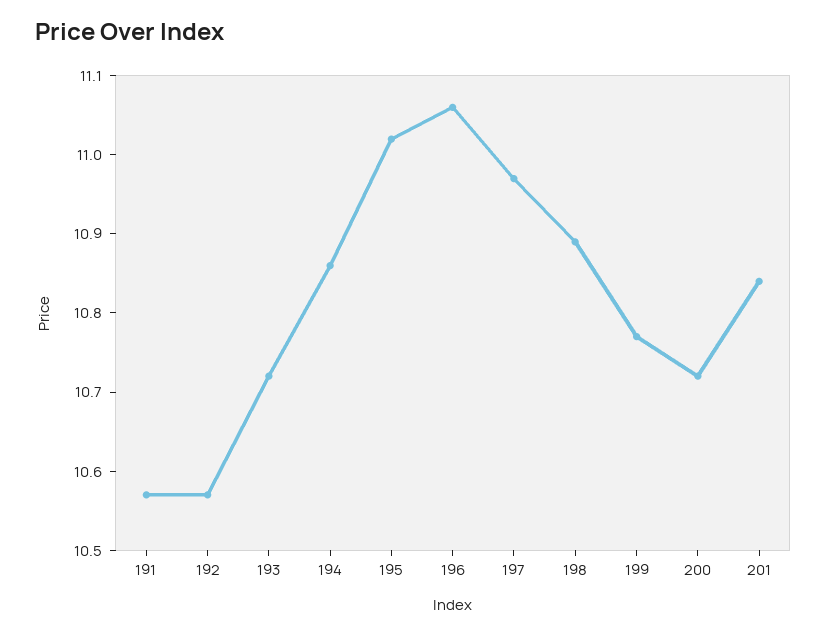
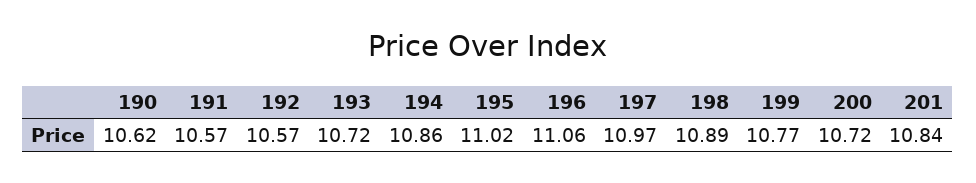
190: none -> 10.62

